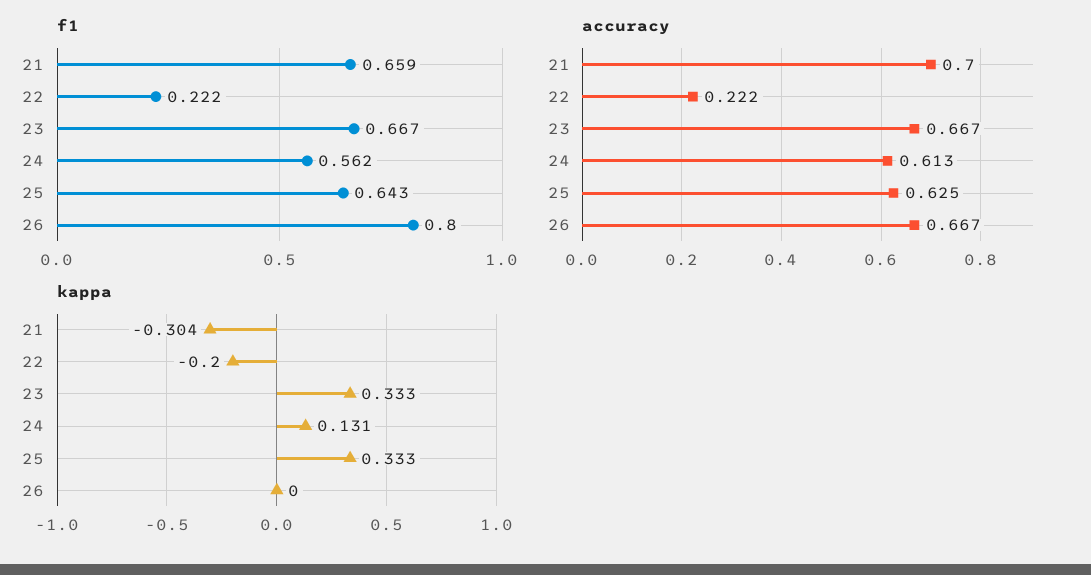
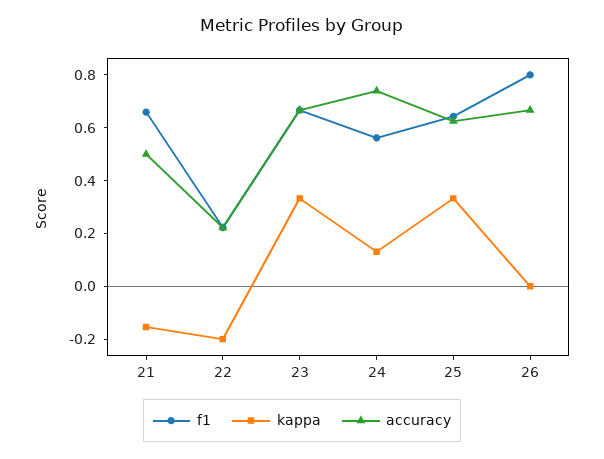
accuracy, 21: 0.7 -> 0.5
accuracy, 24: 0.613 -> 0.75
kappa, 21: -0.304 -> -0.15

